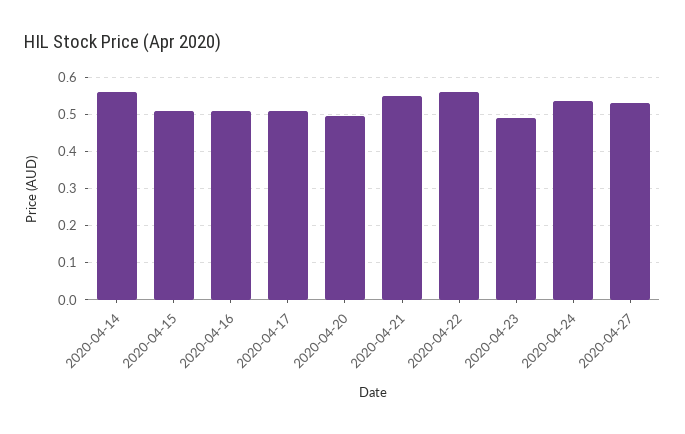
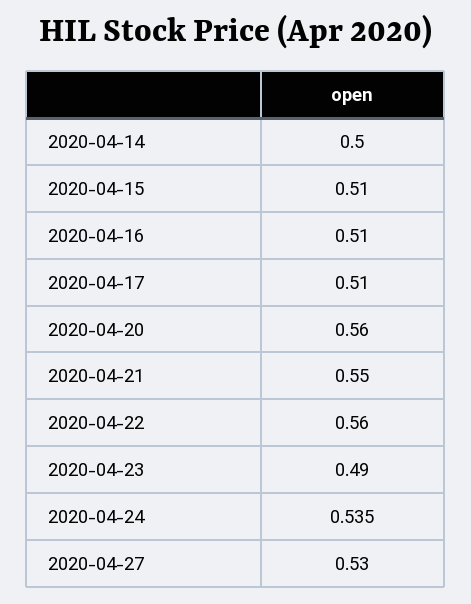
2020-04-14: 0.56 -> 0.5
2020-04-20: 0.5 -> 0.56

